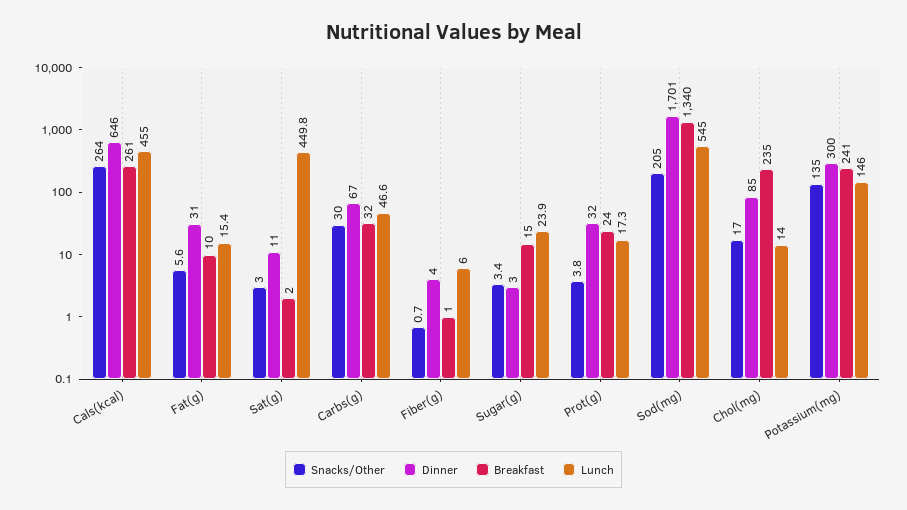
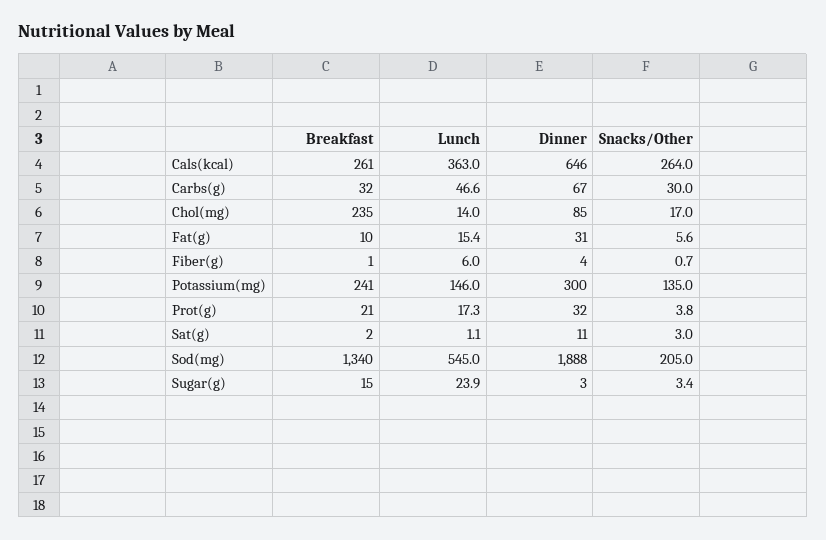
Lunch, Cals(kcal): 455 -> 363
Lunch, Sat(g): 449.8 -> 1.1
Breakfast, Prot(g): 24 -> 21
Dinner, Sod(mg): 1701 -> 1888

